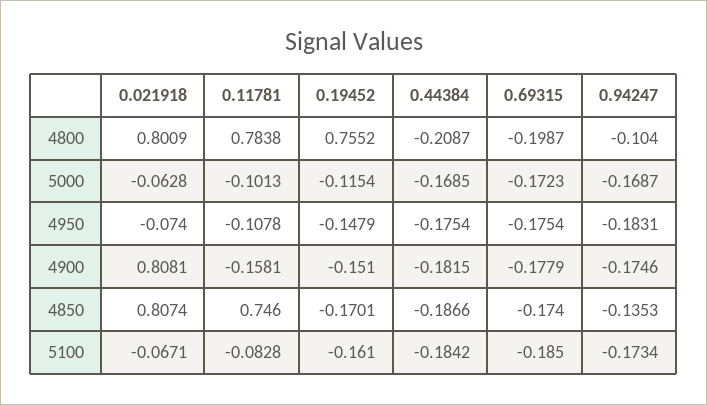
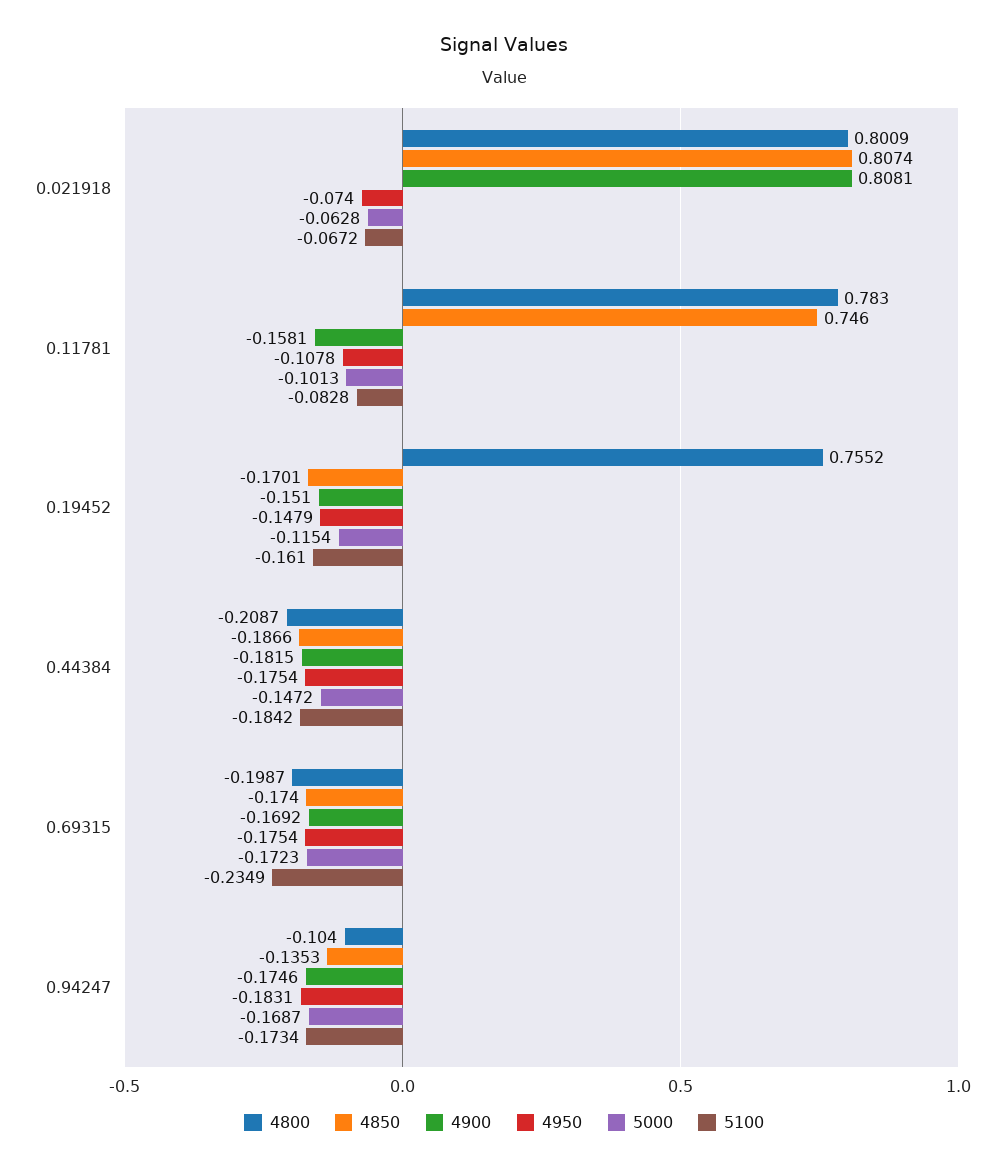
4800, 0.11781: 0.7838 -> 0.783
5000, 0.44384: -0.1685 -> -0.1472
4900, 0.69315: -0.1779 -> -0.1692
5100, 0.021918: -0.0671 -> -0.0672
5100, 0.69315: -0.185 -> -0.2349

